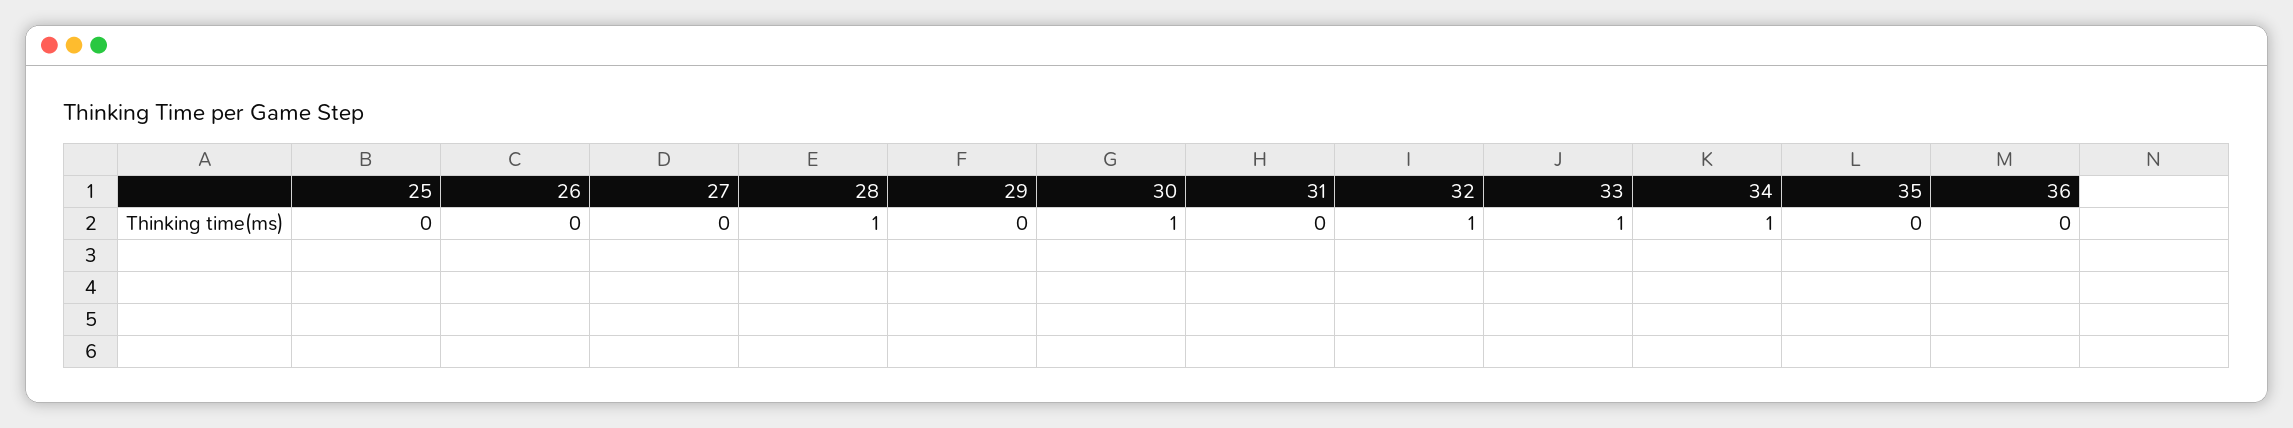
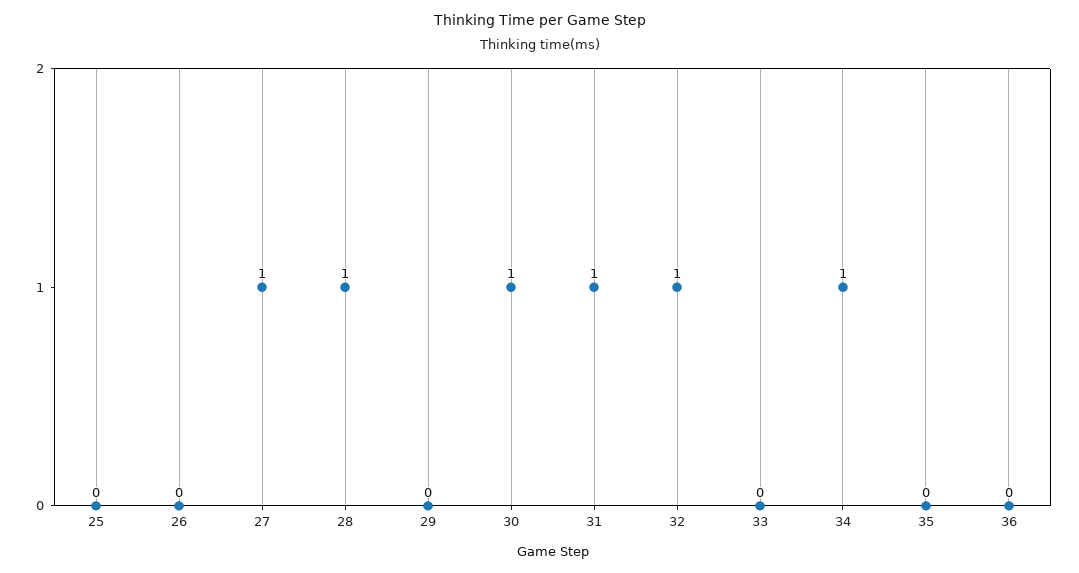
27: 0 -> 1
31: 0 -> 1
33: 1 -> 0

